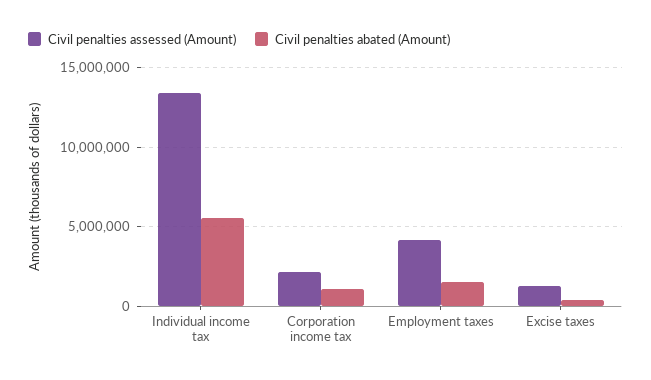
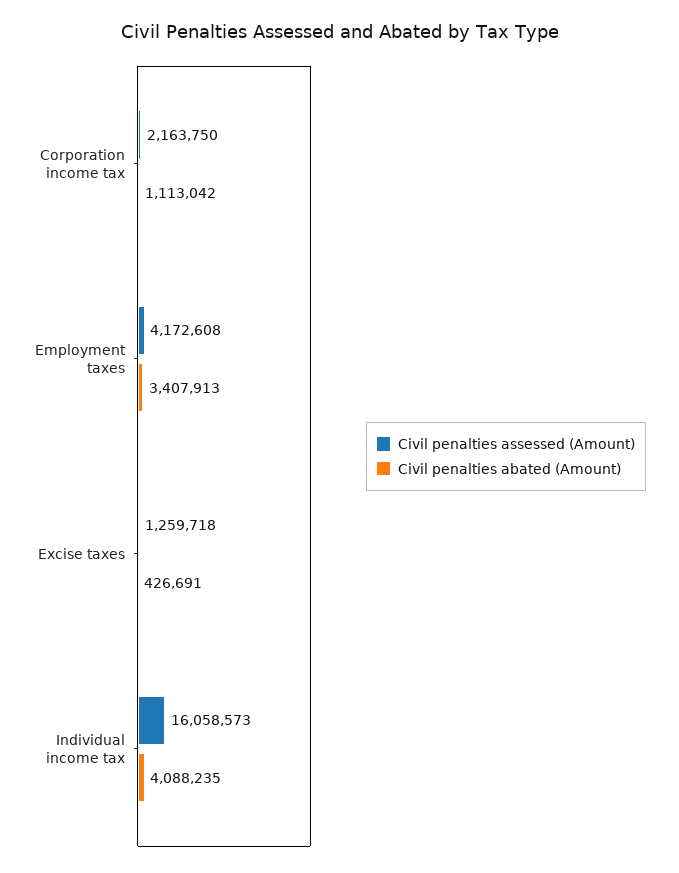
Civil penalties assessed (Amount), Individual income tax: 13500000 -> 16058573
Civil penalties abated (Amount), Individual income tax: 5500000 -> 4088235
Civil penalties abated (Amount), Employment taxes: 1500000 -> 3407913

